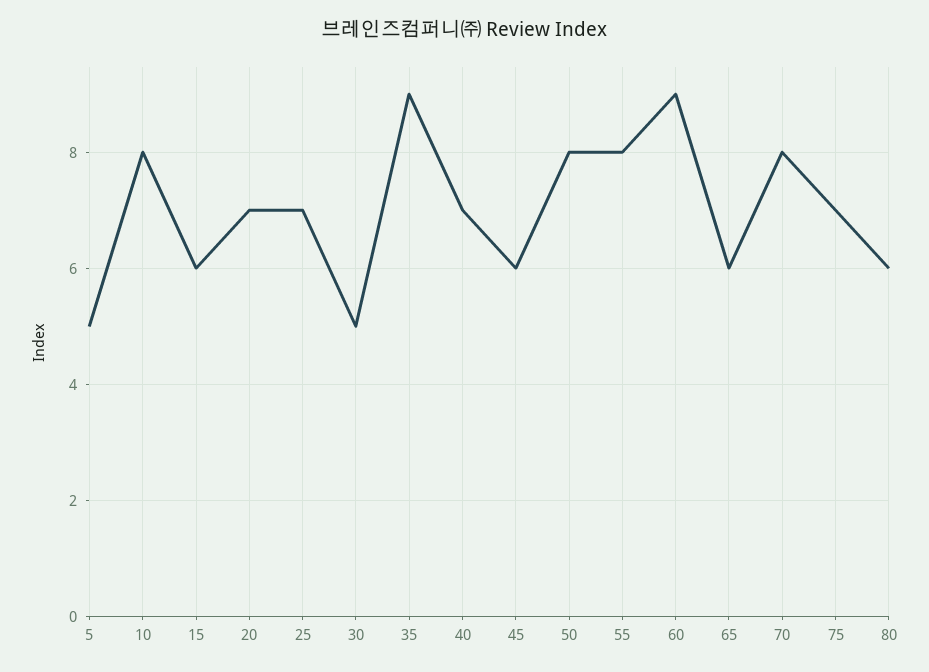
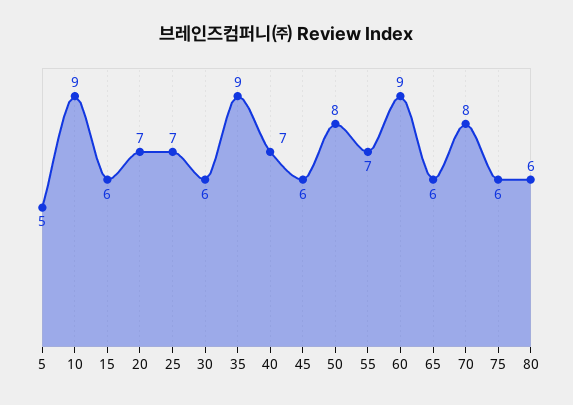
10: 8 -> 9
30: 5 -> 6
55: 8 -> 7
75: 7 -> 6

